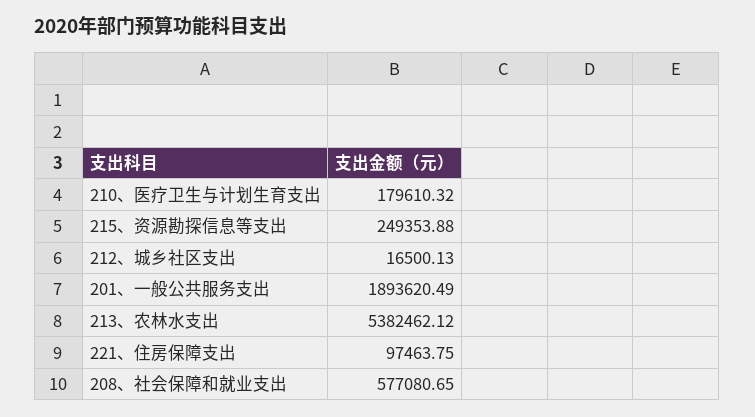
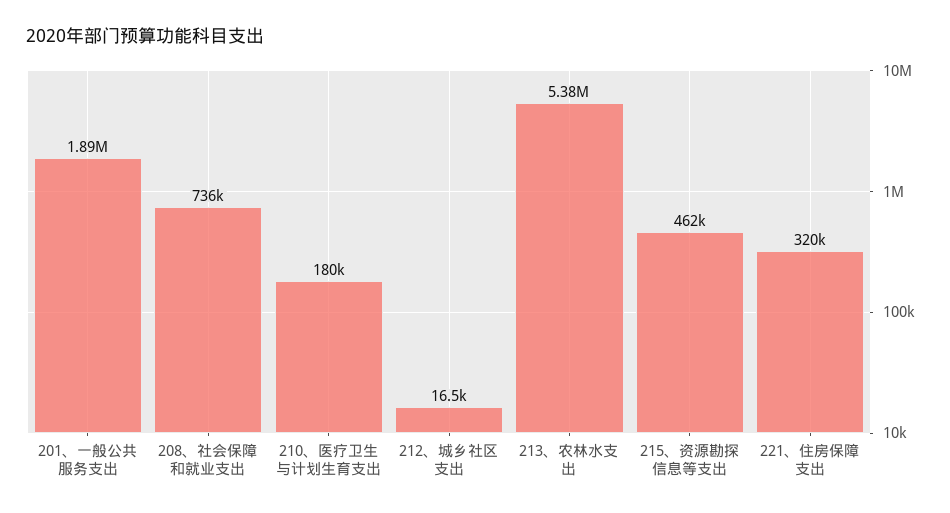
215、资源勘探信息等支出: 249353.88 -> 462000
221、住房保障支出: 97463.75 -> 320000
208、社会保障和就业支出: 577080.65 -> 736000

